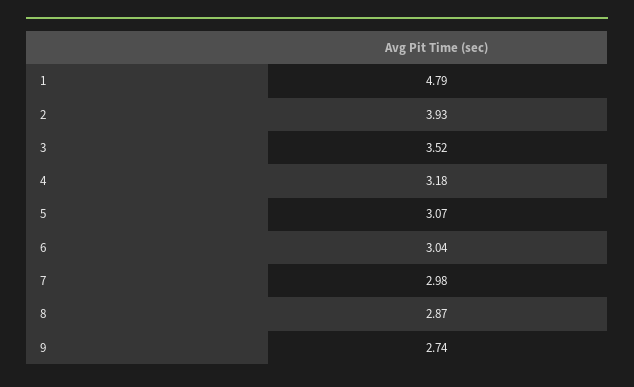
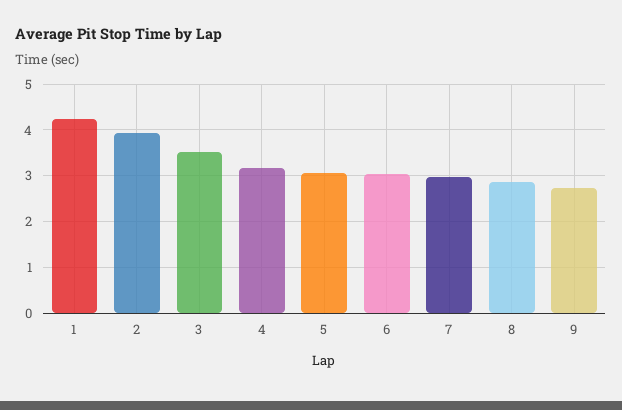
1: 4.79 -> 4.2

